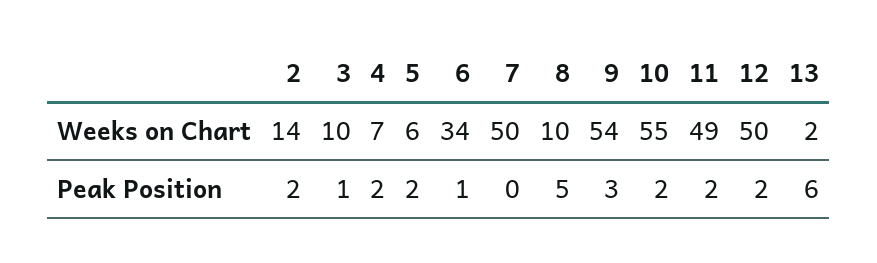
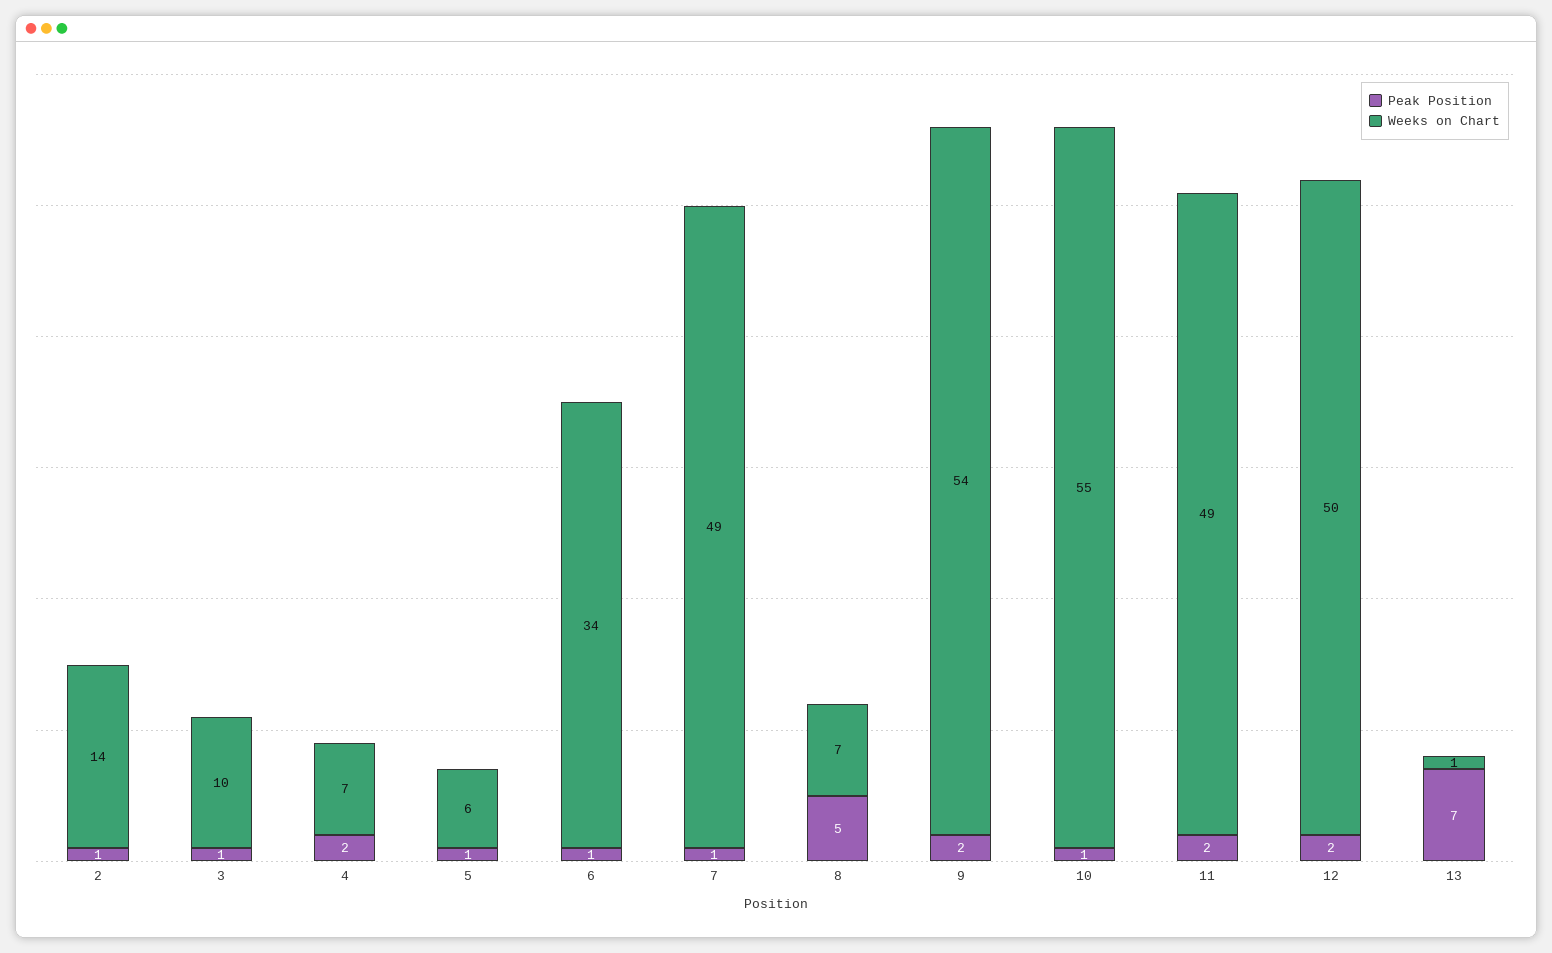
Weeks on Chart, 7: 50 -> 49
Weeks on Chart, 8: 10 -> 7
Weeks on Chart, 13: 2 -> 1
Peak Position, 2: 2 -> 1
Peak Position, 5: 2 -> 1
Peak Position, 7: 0 -> 1
Peak Position, 9: 3 -> 2
Peak Position, 10: 2 -> 1
Peak Position, 13: 6 -> 7

